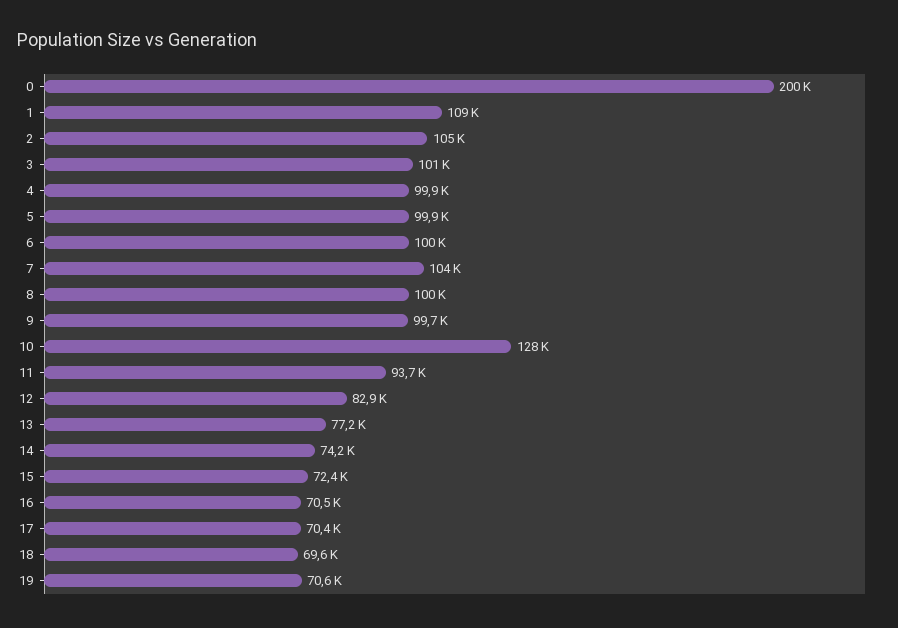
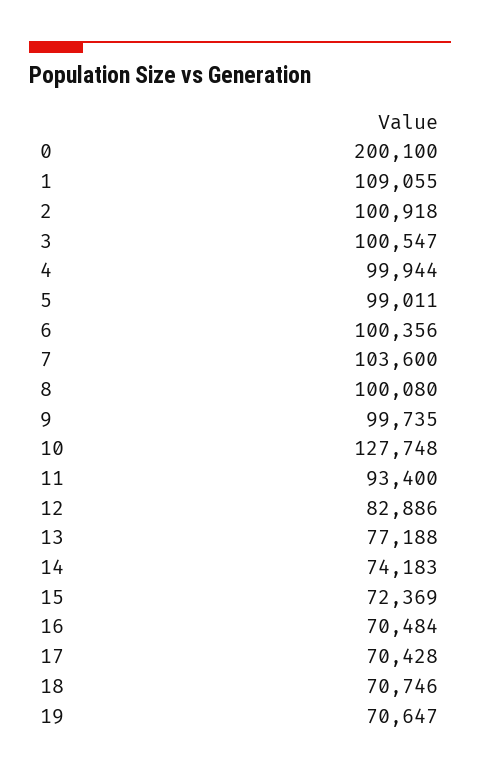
2: 105000 -> 100918
5: 99900 -> 99011
11: 93700 -> 93400
18: 69600 -> 70746

